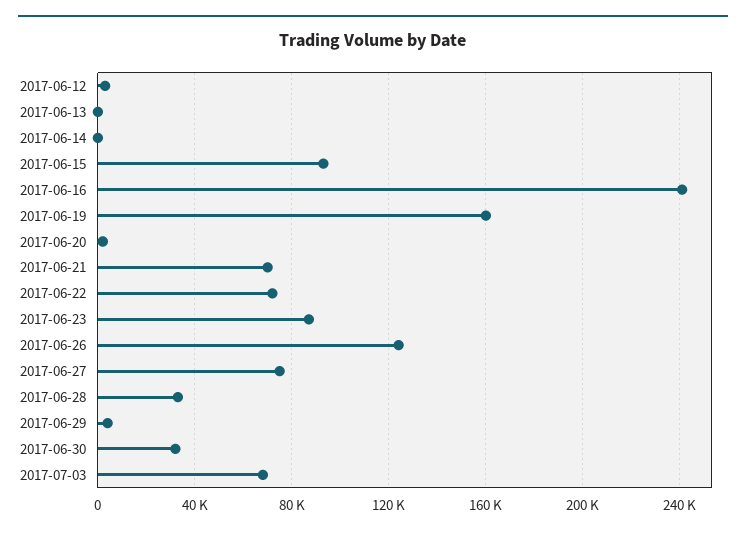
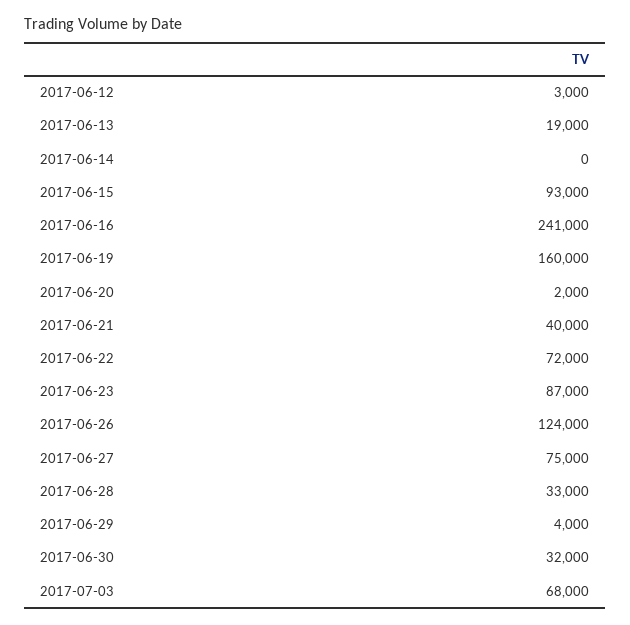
2017-06-13: 0 -> 19000
2017-06-21: 70000 -> 40000

